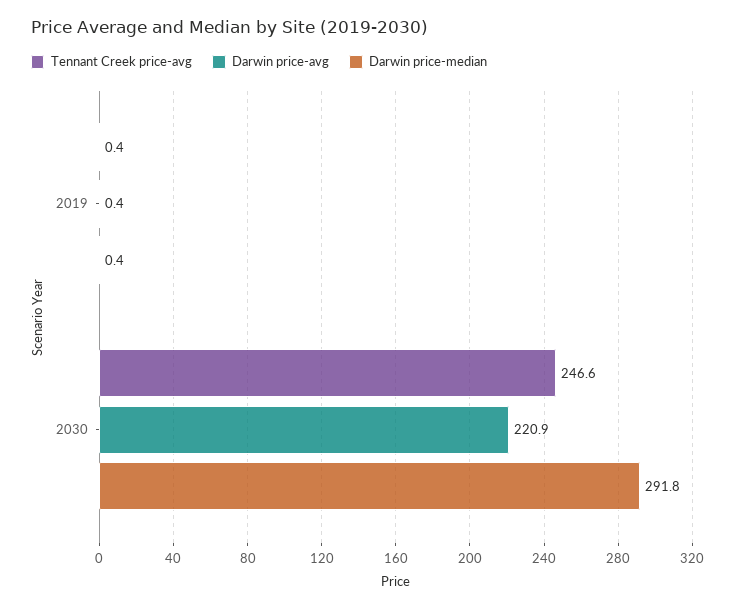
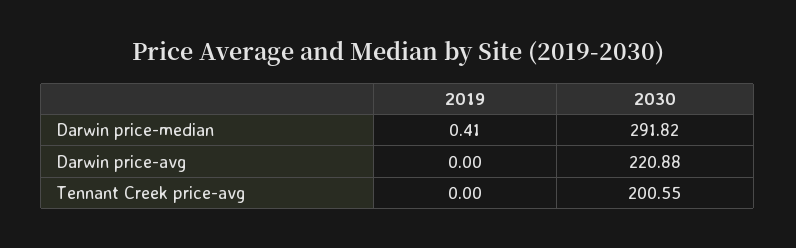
Tennant Creek price-avg, 2019: 0.4 -> 0
Darwin price-avg, 2019: 0.4 -> 0
Tennant Creek price-avg, 2030: 246.6 -> 200.55

